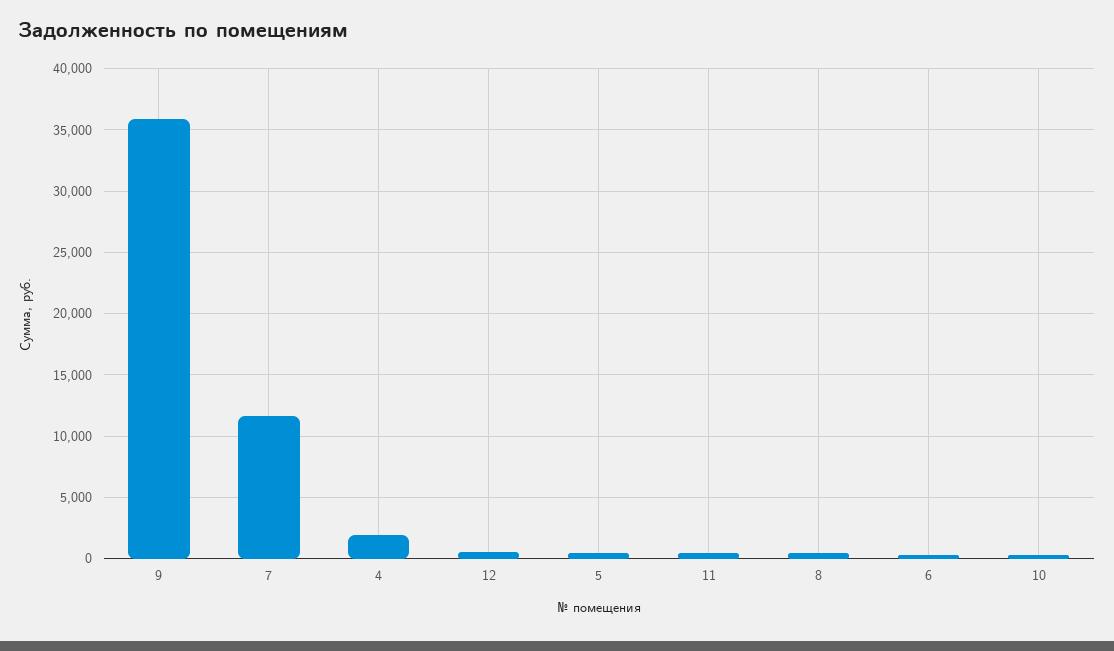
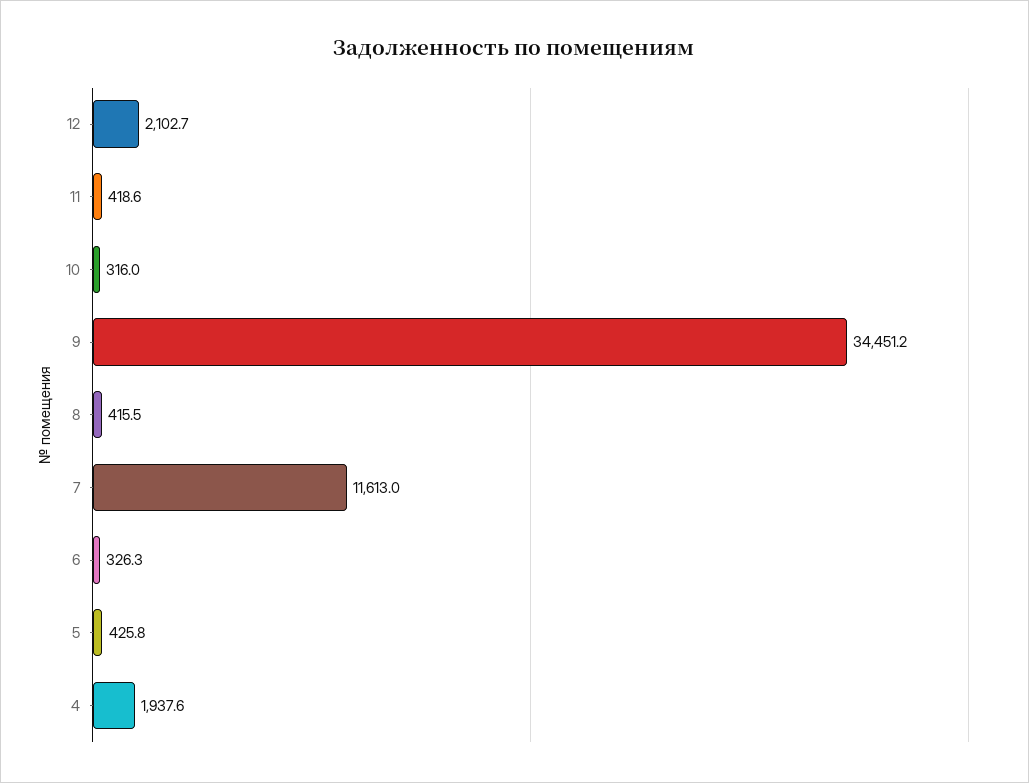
9: 36000 -> 34451.2
12: 500 -> 2102.7

